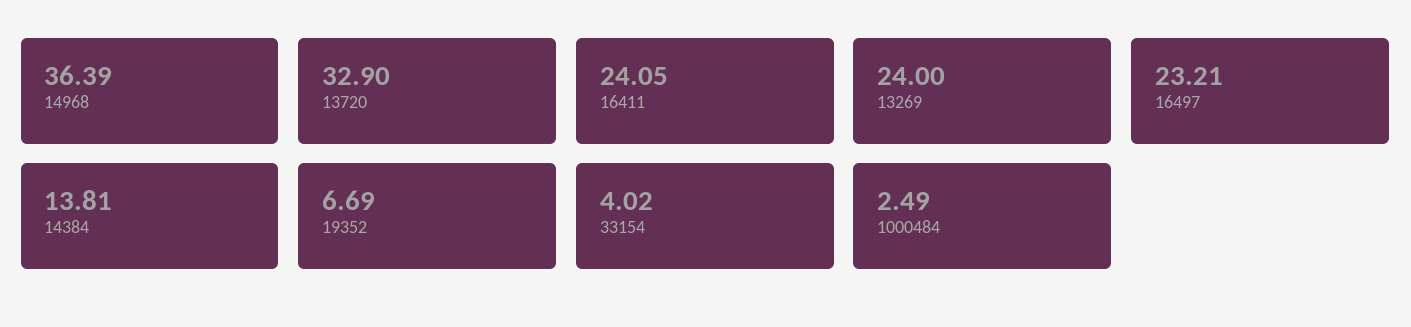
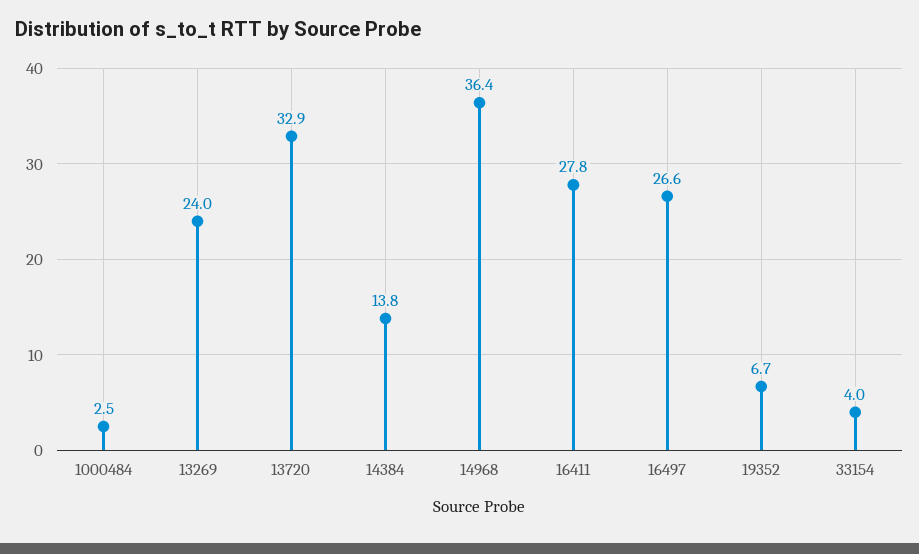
16411: 24.05 -> 27.8
16497: 23.21 -> 26.6

